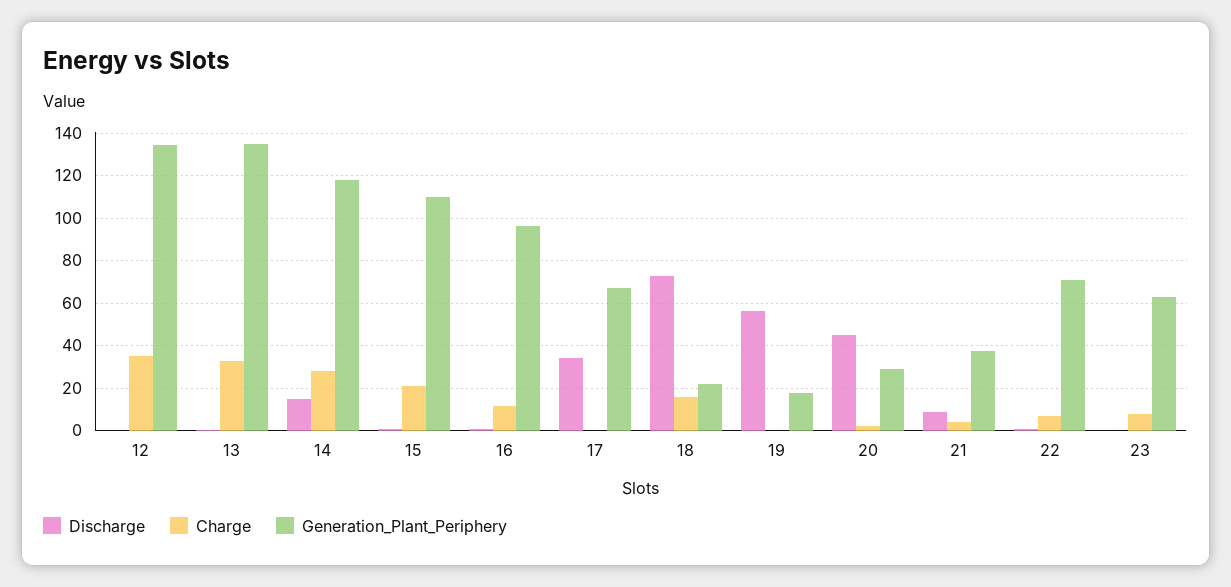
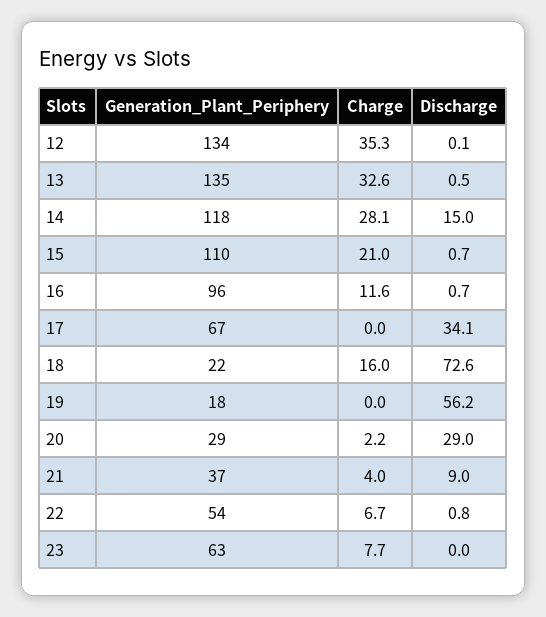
Discharge, 20: 45 -> 29
Generation_Plant_Periphery, 22: 70 -> 54

